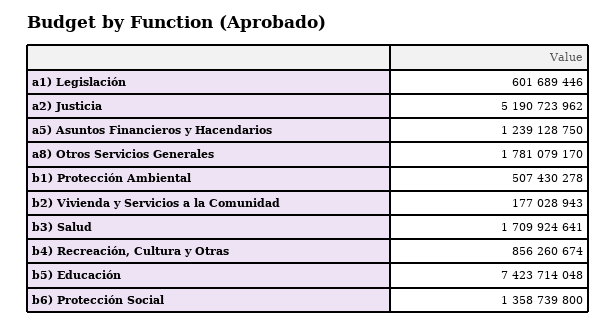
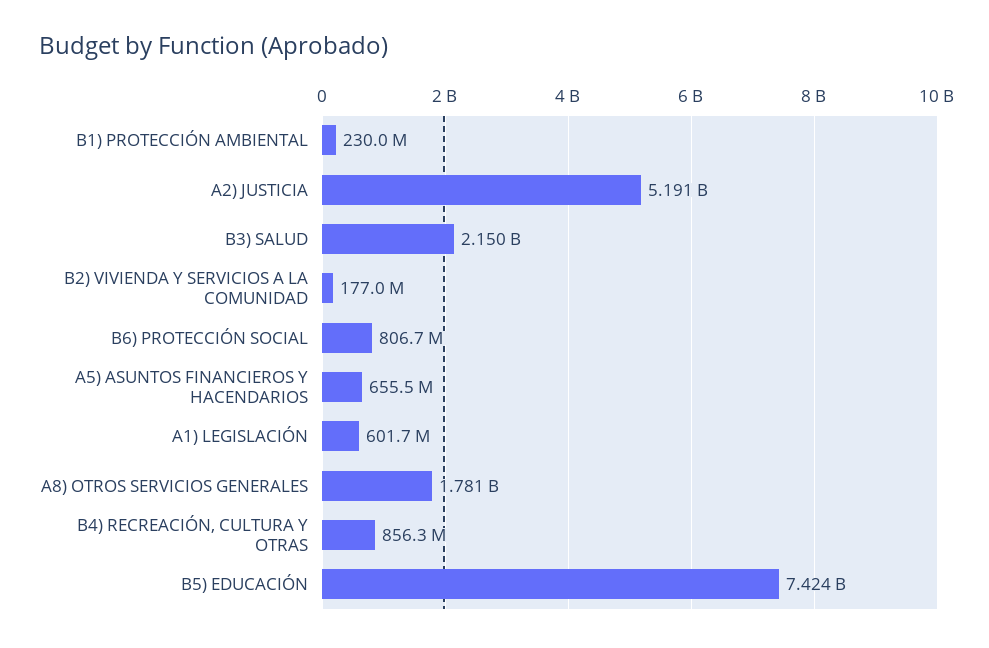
a5) Asuntos Financieros y Hacendarios: 1239128750 -> 655500000
b1) Protección Ambiental: 507430278 -> 230000000
b3) Salud: 1709924641 -> 2150000000
b6) Protección Social: 1358739800 -> 806700000

